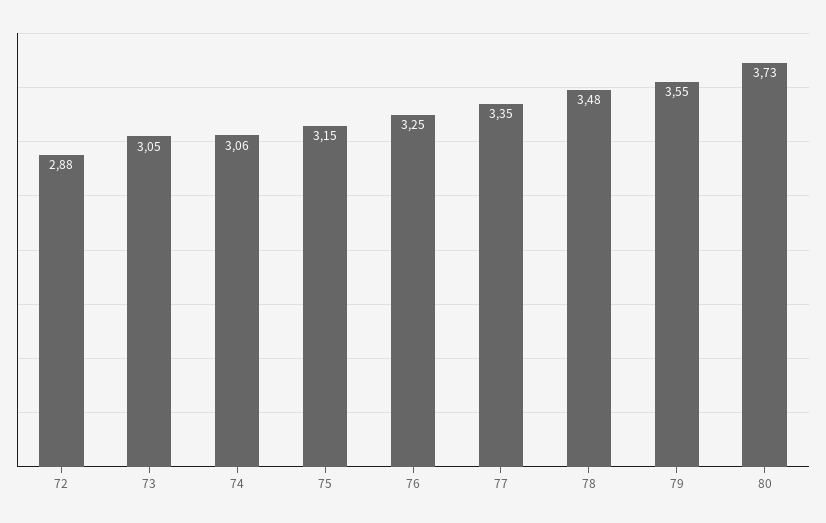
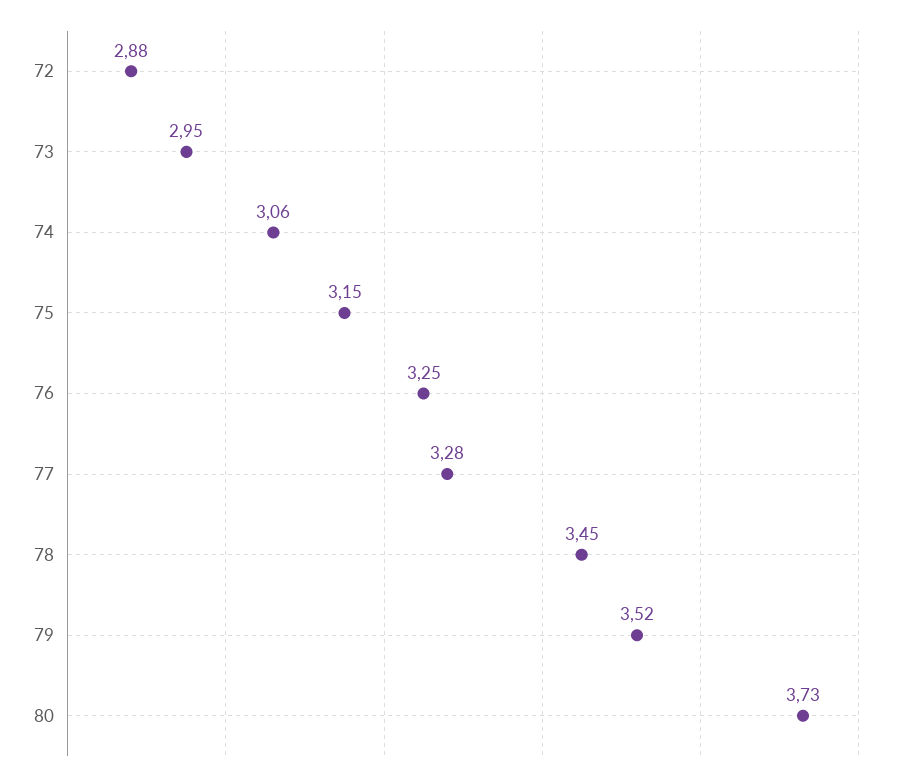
73: 3.05 -> 2.95
77: 3.35 -> 3.28
78: 3.48 -> 3.45
79: 3.55 -> 3.52

